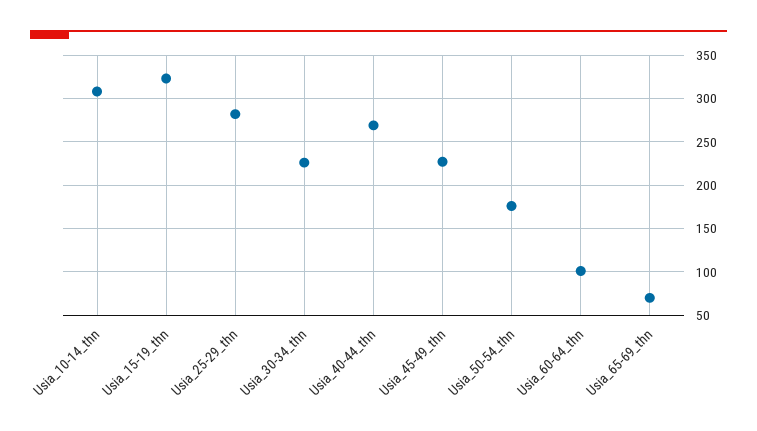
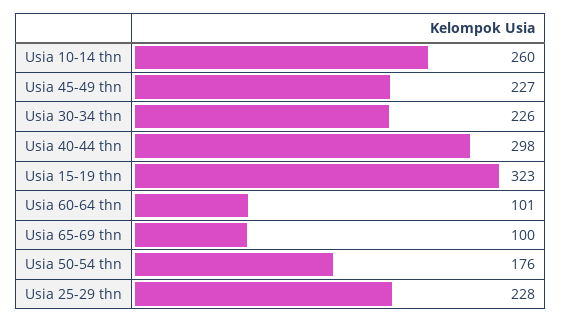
Usia_10-14_thn: 310 -> 260
Usia_25-29_thn: 280 -> 228
Usia_40-44_thn: 270 -> 298
Usia_65-69_thn: 70 -> 100

